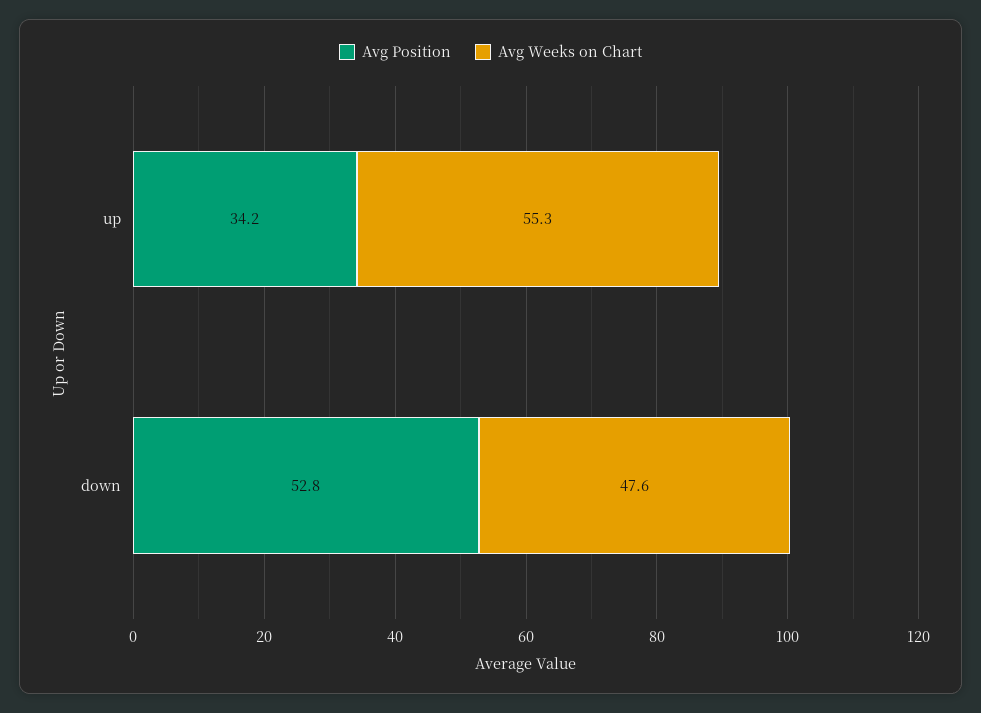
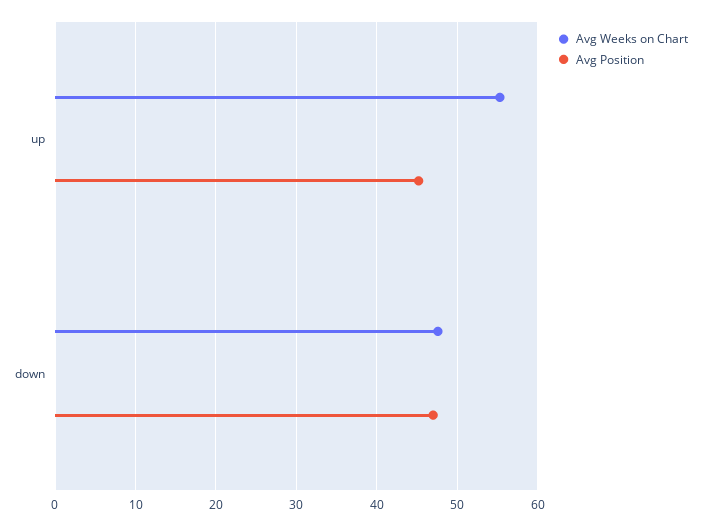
Avg Position, up: 34.2 -> 45
Avg Position, down: 52.8 -> 47

